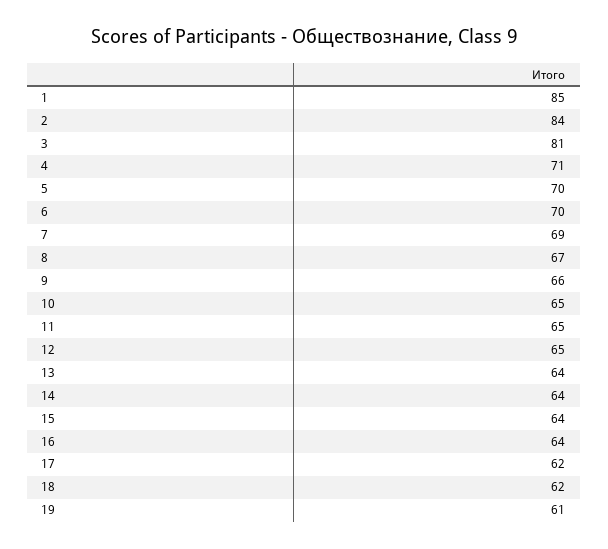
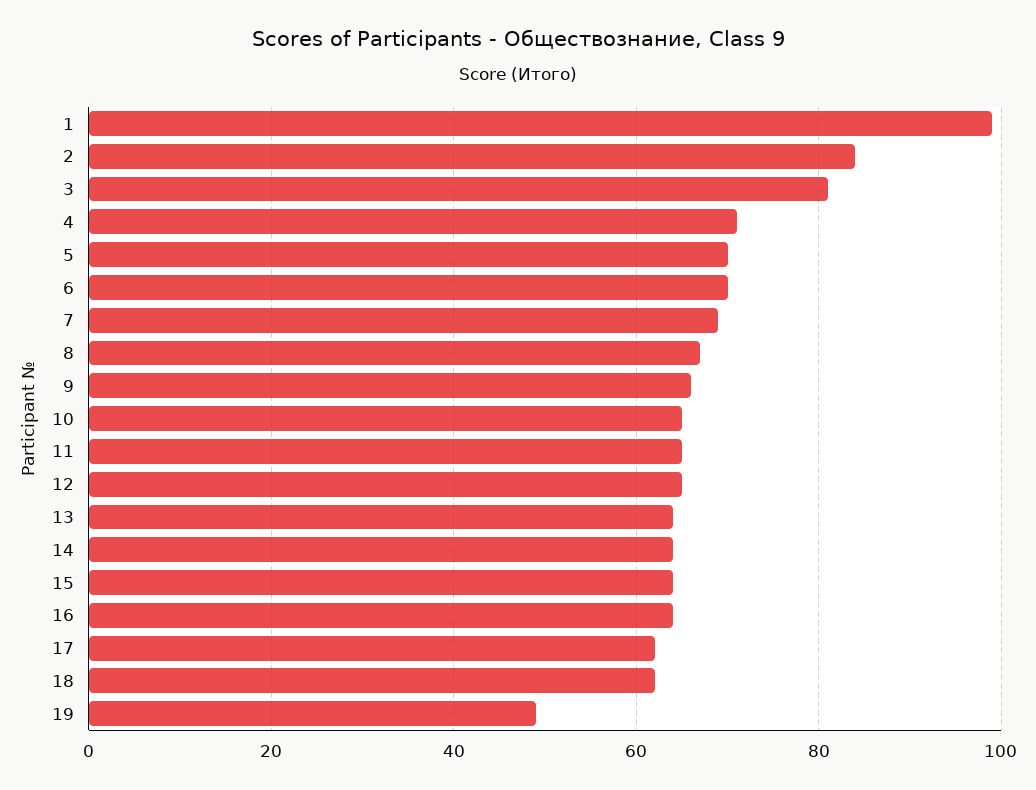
1: 85 -> 100
19: 61 -> 50

